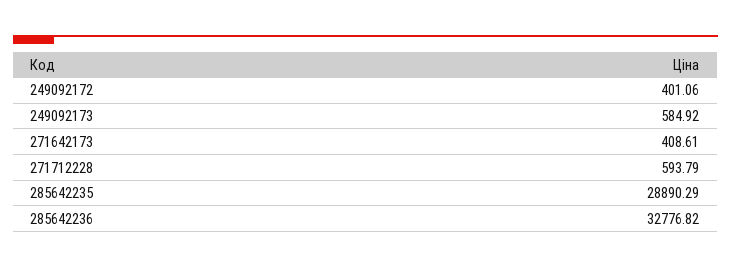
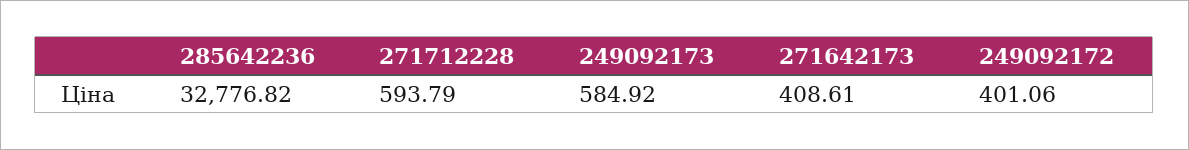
285642235: 28890.29 -> none

